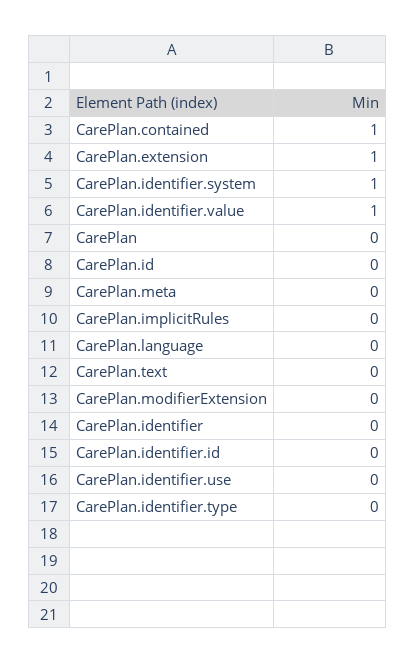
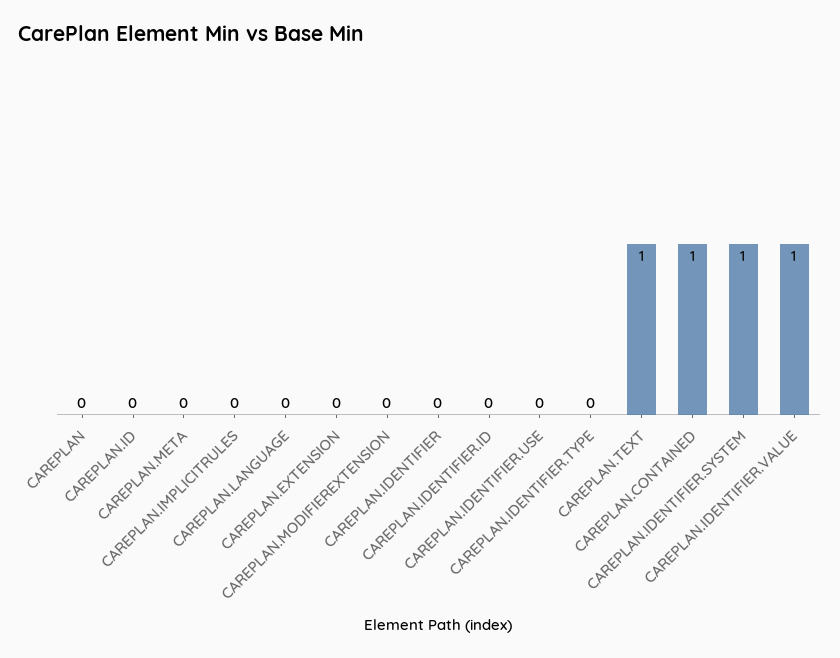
CarePlan.extension: 1 -> 0
CarePlan.text: 0 -> 1

